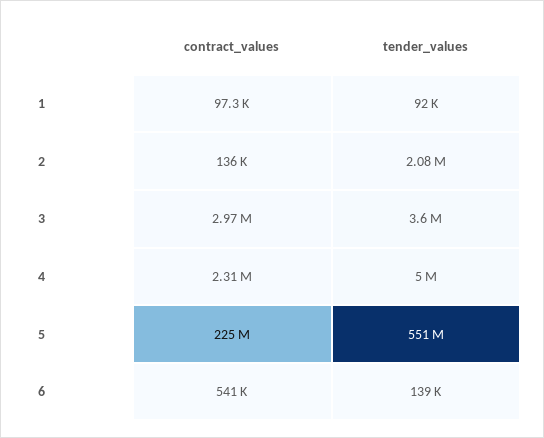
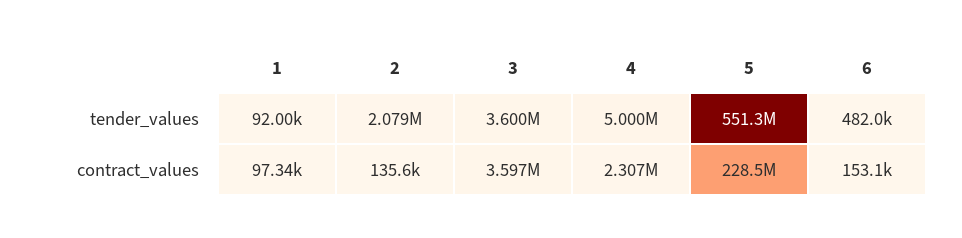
contract_values, 3: 2970000 -> 3597000
contract_values, 5: 225000000 -> 228500000
contract_values, 6: 541000 -> 153100
tender_values, 6: 139000 -> 482000

